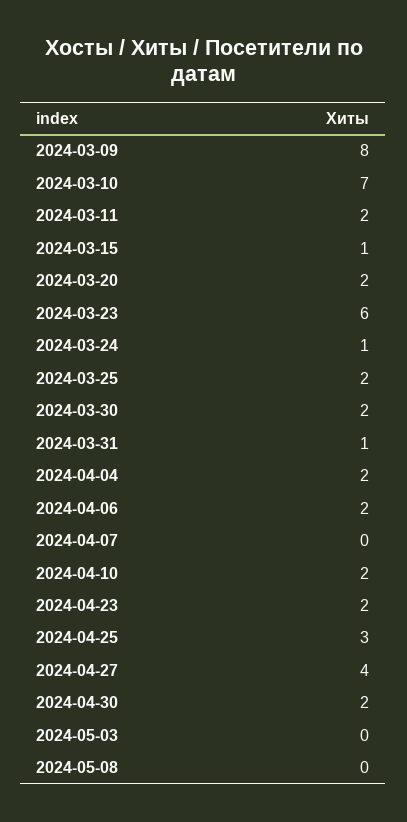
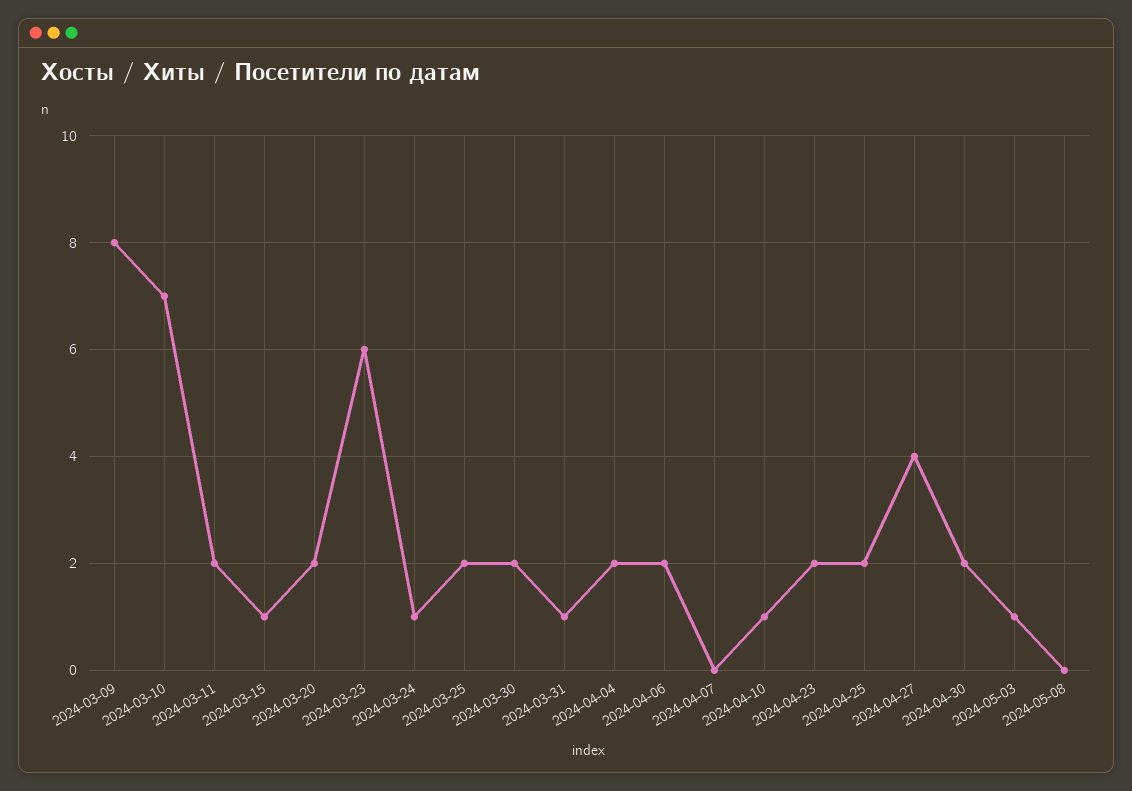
2024-04-10: 2 -> 1
2024-04-25: 3 -> 2
2024-05-03: 0 -> 1

